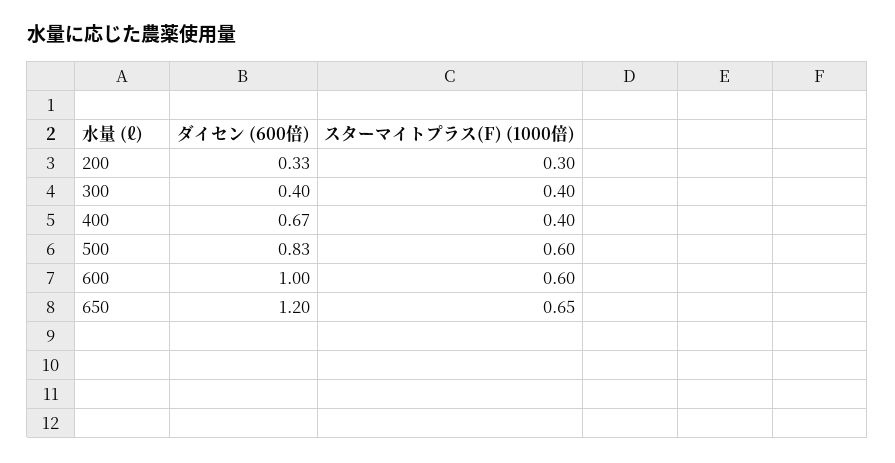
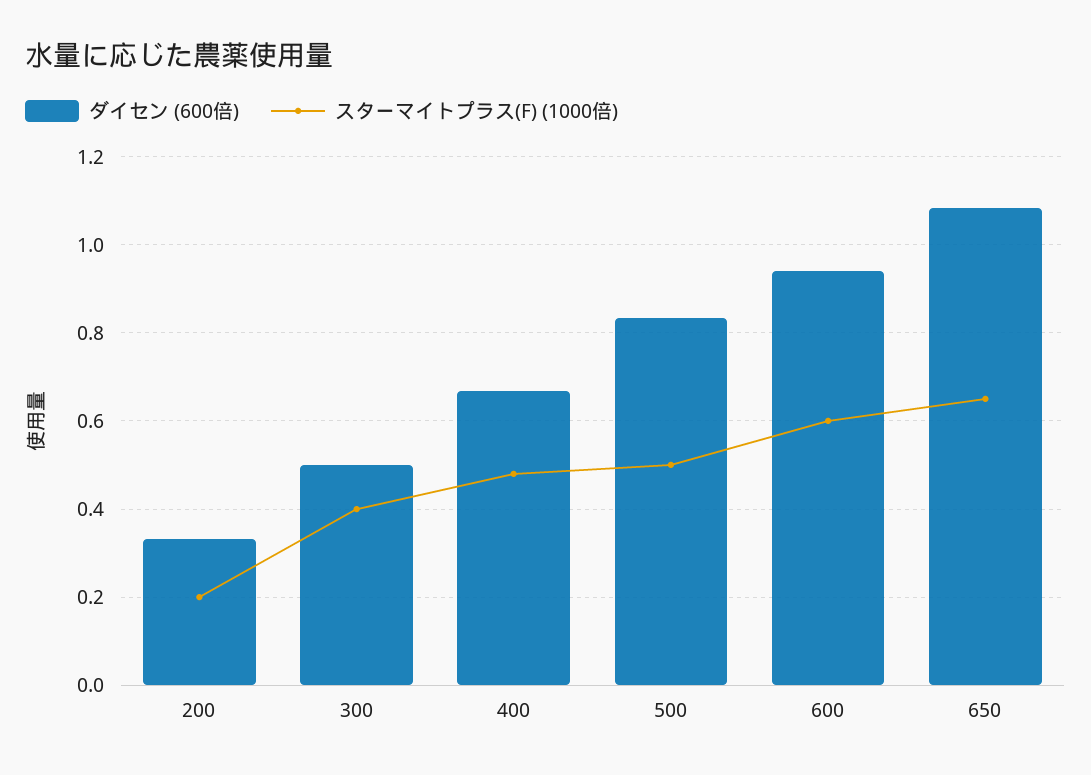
スターマイトプラス(F) (1000倍), 200: 0.3 -> 0.2
ダイセン (600倍), 300: 0.4 -> 0.5
スターマイトプラス(F) (1000倍), 400: 0.4 -> 0.48
スターマイトプラス(F) (1000倍), 500: 0.6 -> 0.5
ダイセン (600倍), 600: 1 -> 0.94
ダイセン (600倍), 650: 1.2 -> 1.08

